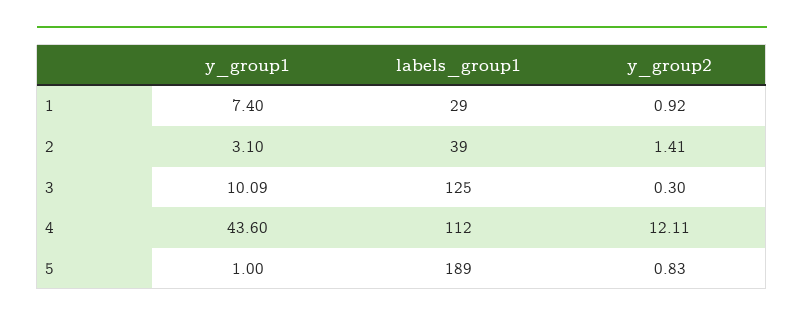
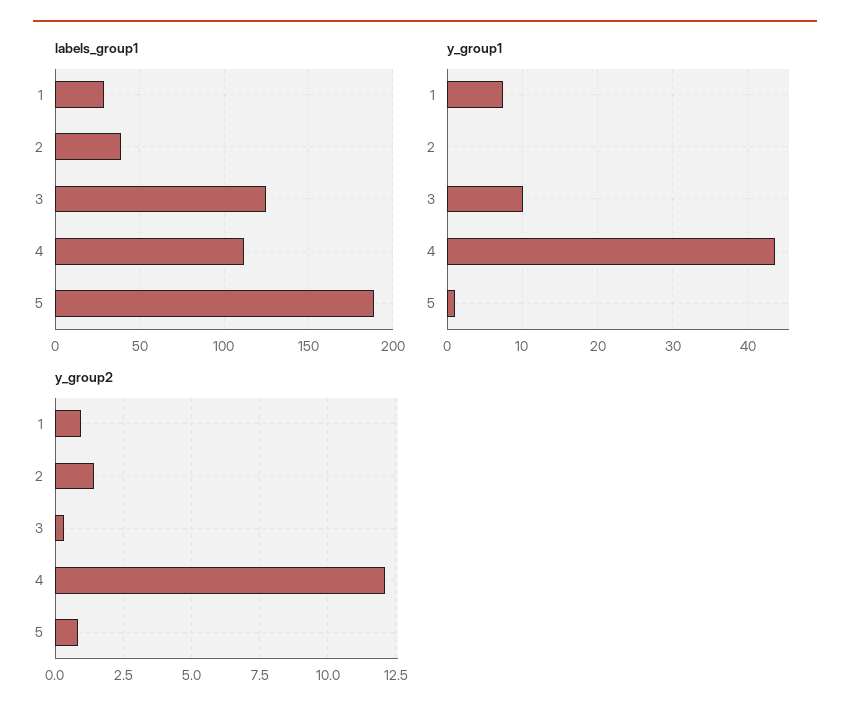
y_group1, 2: 3.1 -> 0

